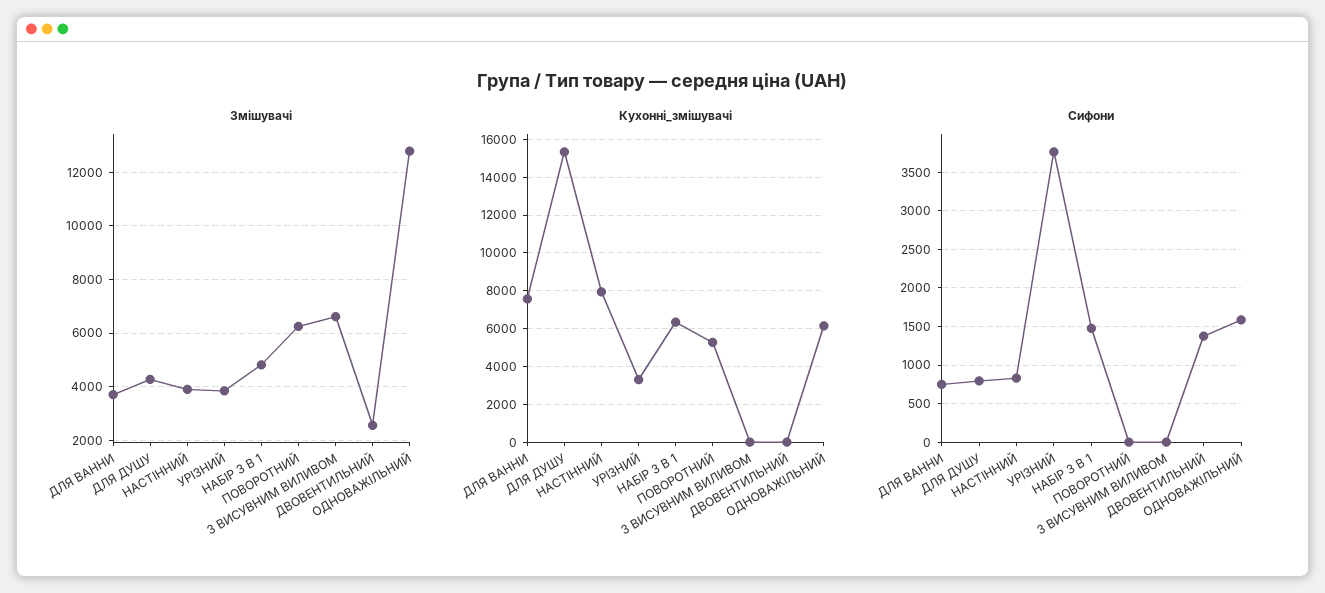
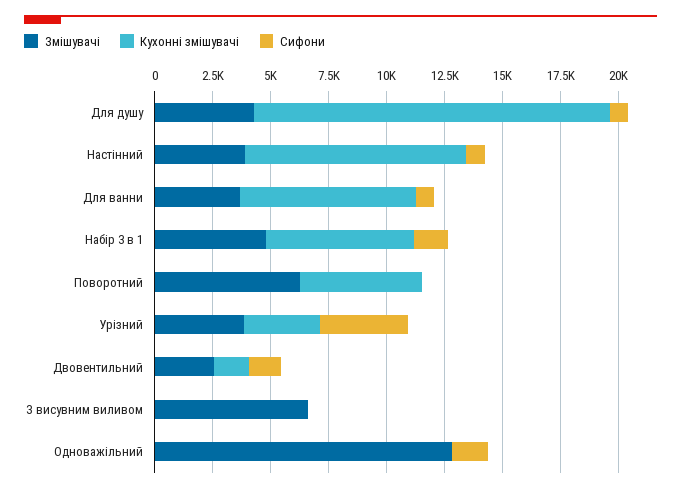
Кухонні_змішувачі, НАСТІННИЙ: 8000 -> 9500
Кухонні_змішувачі, ДВОВЕНТИЛЬНИЙ: 0 -> 1500
Кухонні_змішувачі, ОДНОВАЖІЛЬНИЙ: 6000 -> 0

